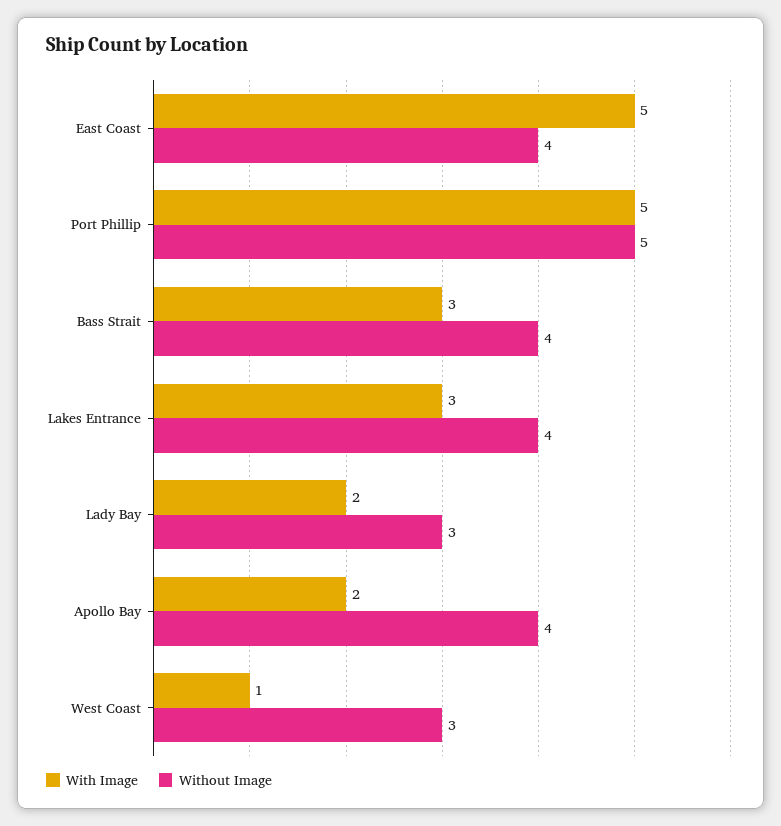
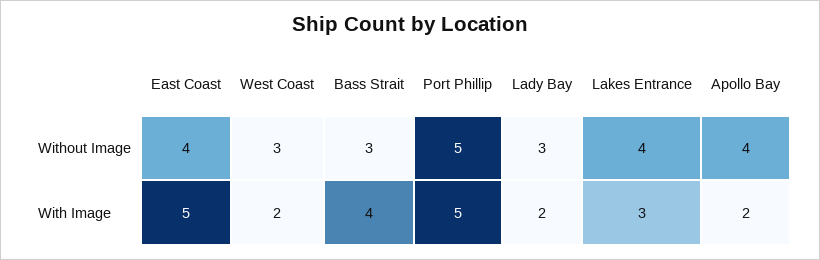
With Image, Bass Strait: 3 -> 4
Without Image, Bass Strait: 4 -> 3
With Image, West Coast: 1 -> 2

